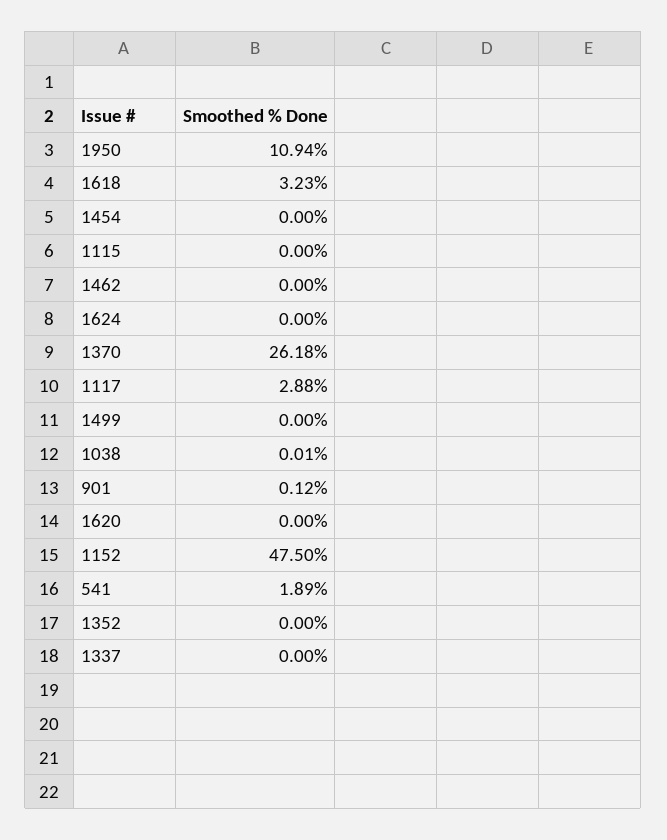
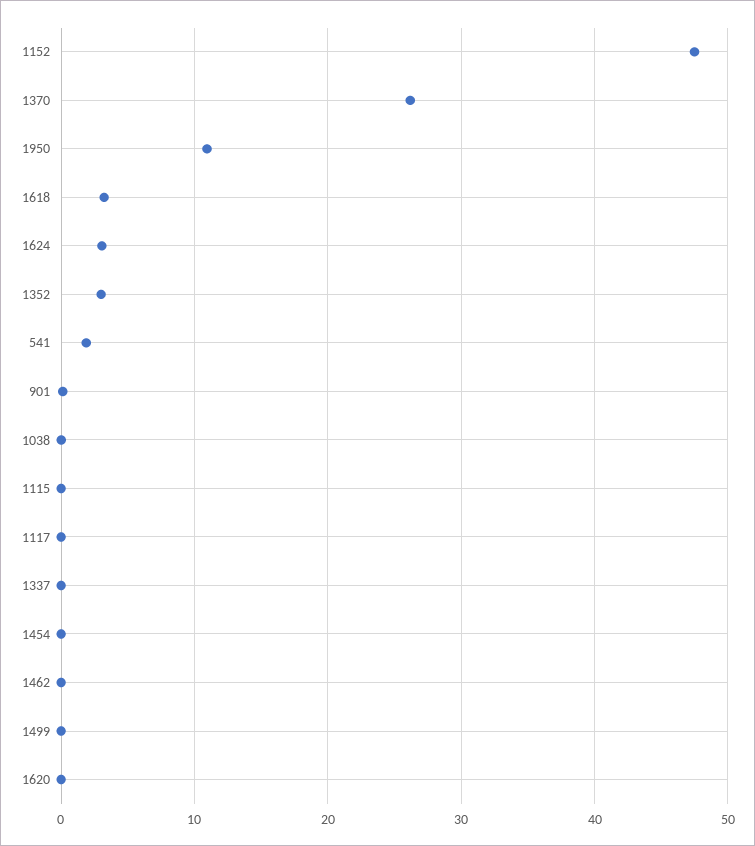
1624: 0 -> 3
1117: 2.88 -> 0
1352: 0 -> 3

